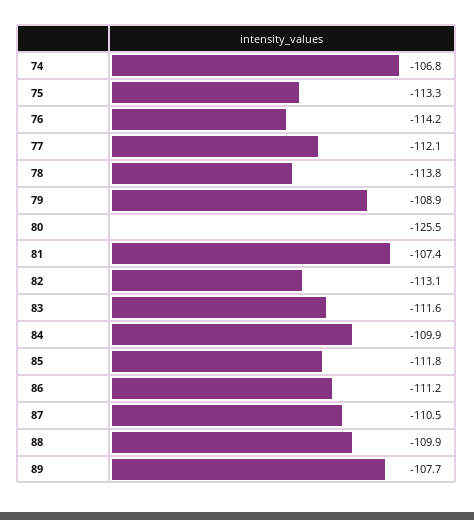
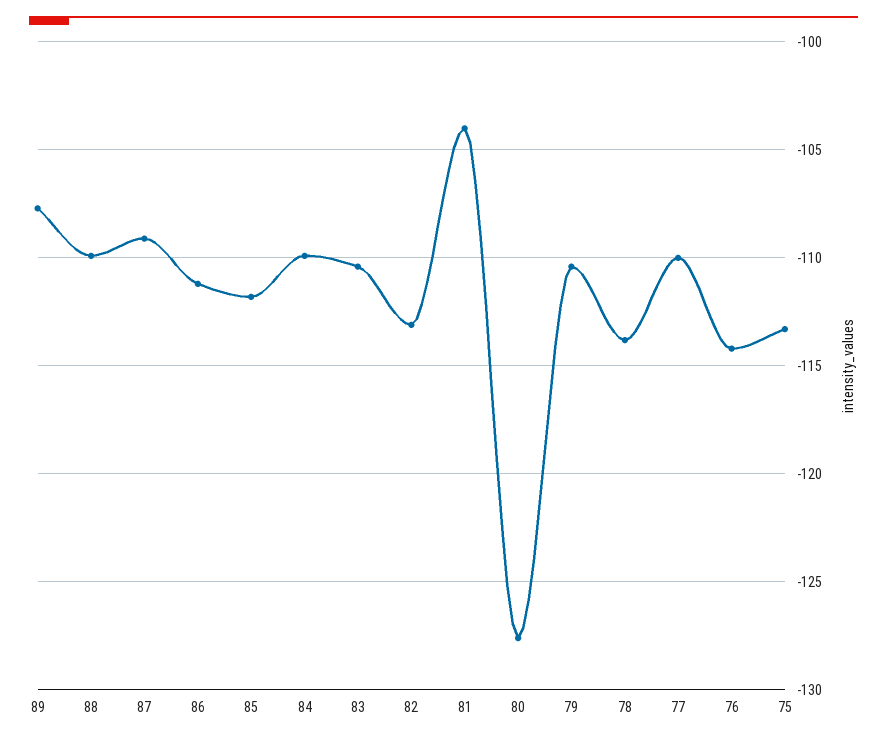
74: -106.8 -> none
77: -112.1 -> -110
79: -108.9 -> -110.5
80: -125.5 -> -127.5
81: -107.4 -> -104
83: -111.6 -> -110.5
87: -110.5 -> -109

